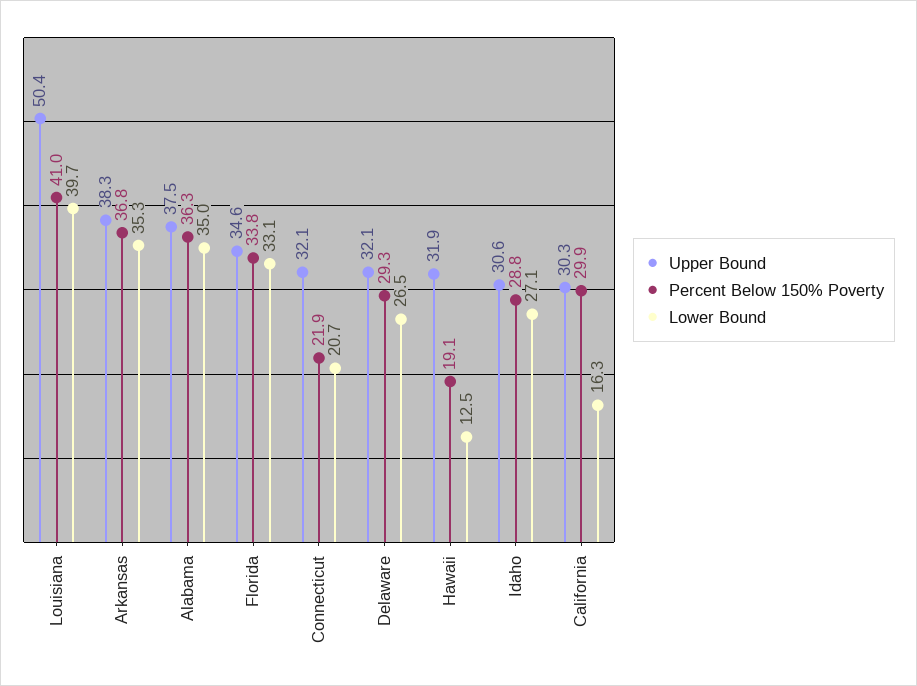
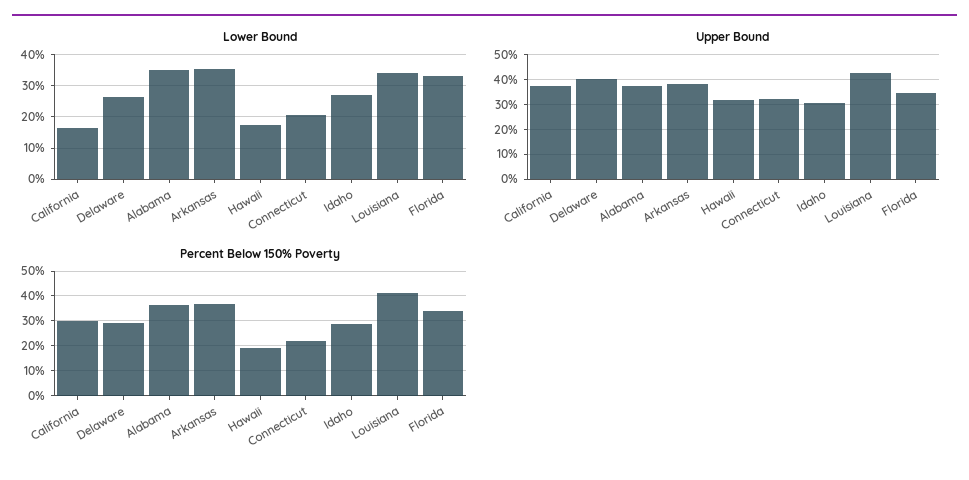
Upper Bound, Louisiana: 50.4 -> 42.5
Lower Bound, Louisiana: 39.7 -> 34
Upper Bound, Delaware: 32.1 -> 40
Lower Bound, Hawaii: 12.5 -> 18
Upper Bound, California: 30.3 -> 37.5

